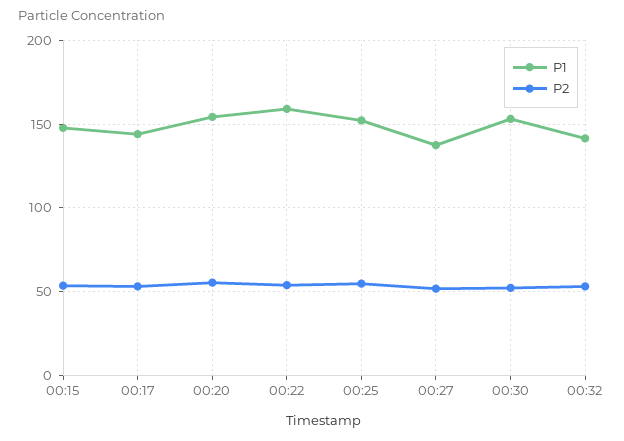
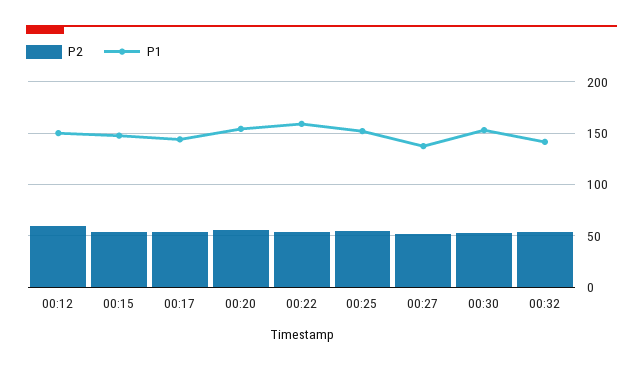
P2, 00:12: none -> 60
P1, 00:12: none -> 150

